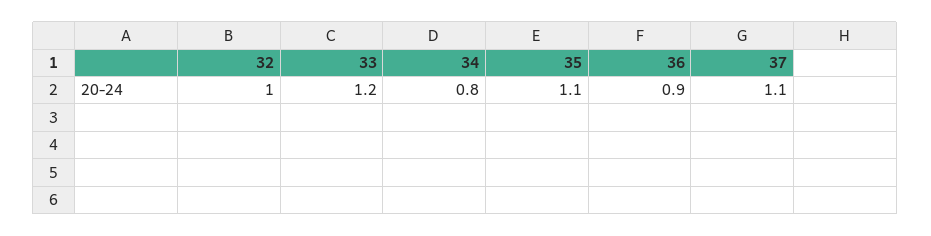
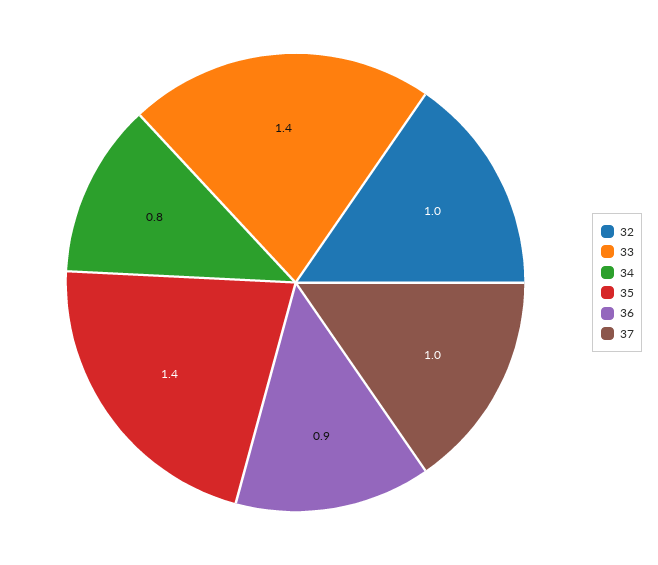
33: 1.2 -> 1.4
35: 1.1 -> 1.4
37: 1.1 -> 1

